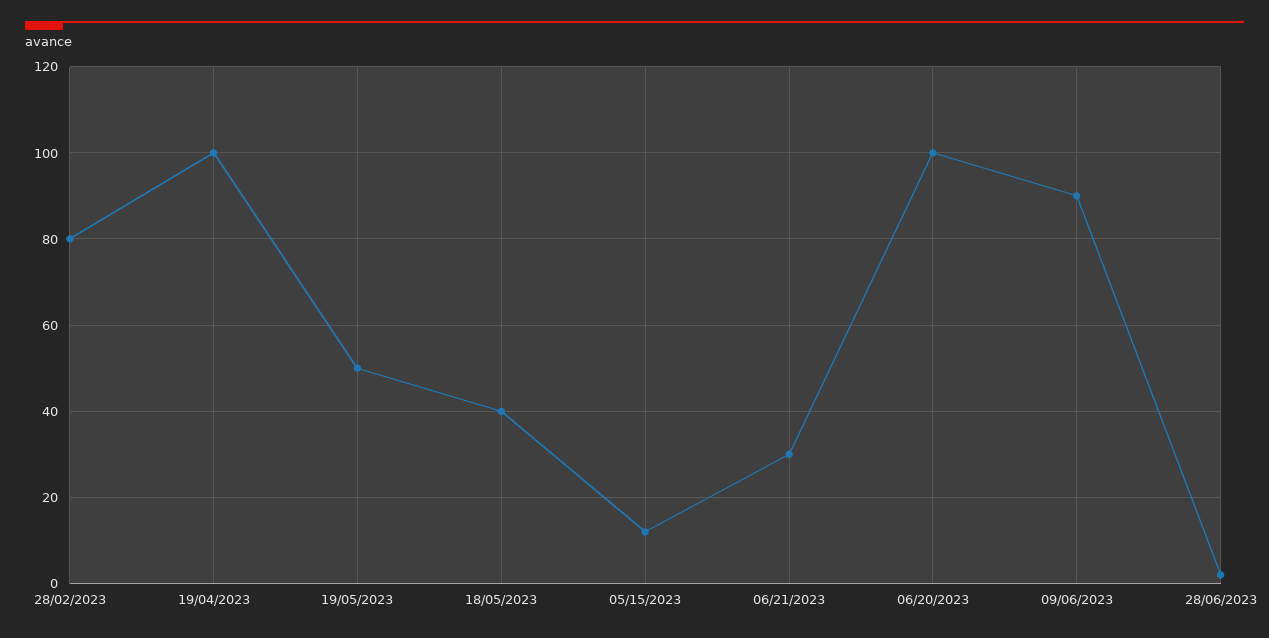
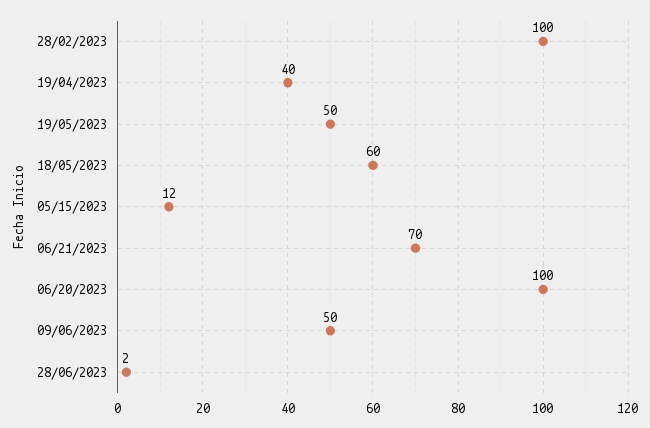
28/02/2023: 80 -> 100
19/04/2023: 100 -> 40
18/05/2023: 40 -> 60
06/21/2023: 30 -> 70
09/06/2023: 90 -> 50

